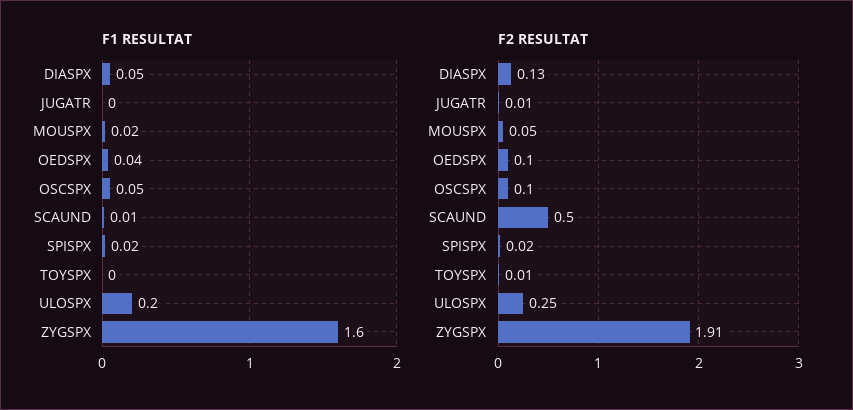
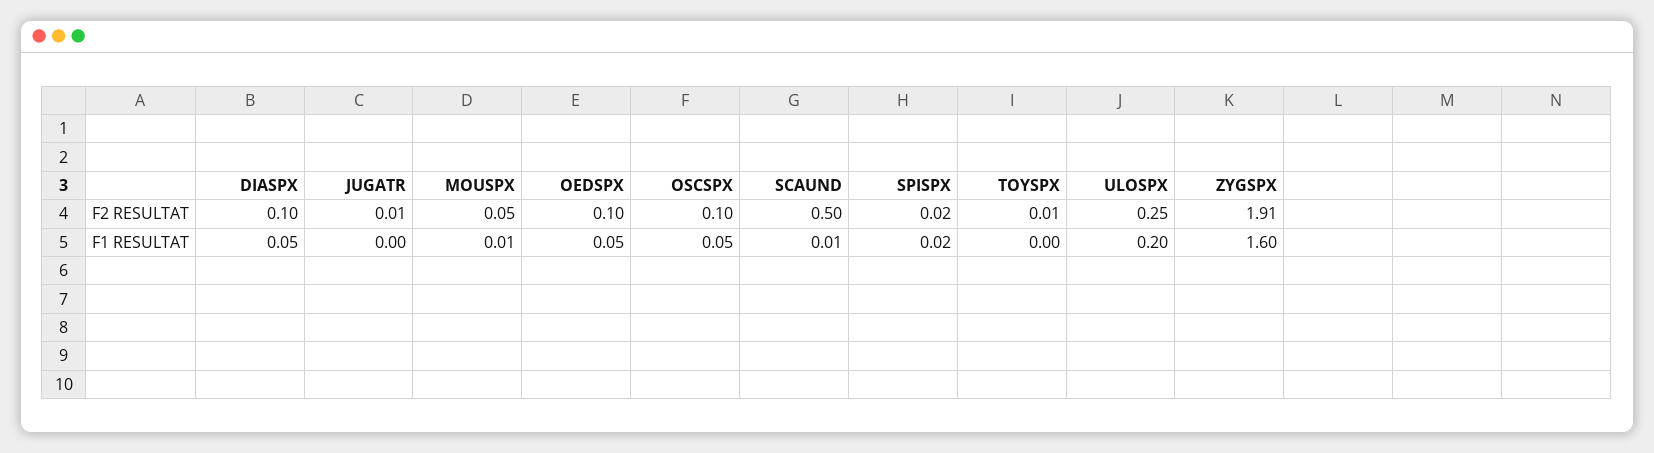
F1 RESULTAT, MOUSPX: 0.02 -> 0.01
F1 RESULTAT, OEDSPX: 0.04 -> 0.05
F2 RESULTAT, DIASPX: 0.13 -> 0.1

